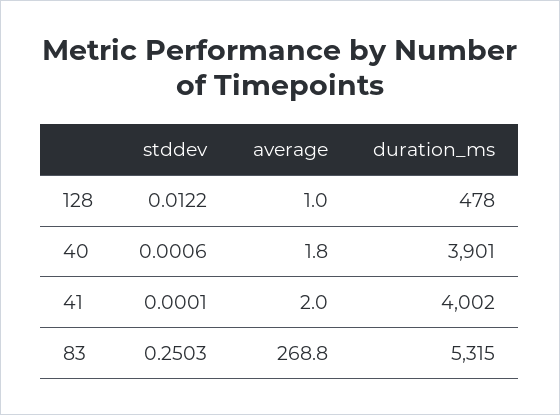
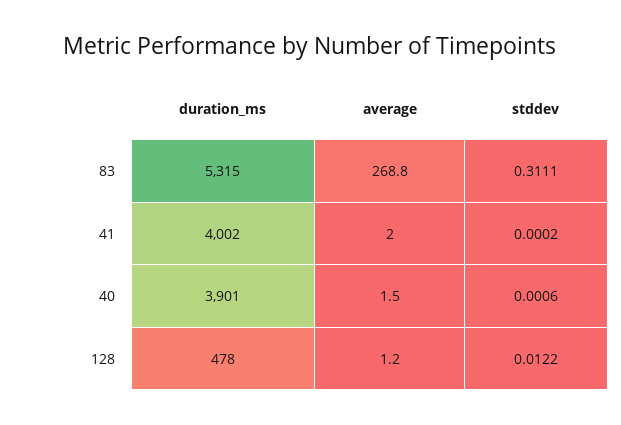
average, 128: 1 -> 1.2
average, 40: 1.8 -> 1.5
stddev, 41: 0.0001 -> 0.0002
stddev, 83: 0.2503 -> 0.3111

